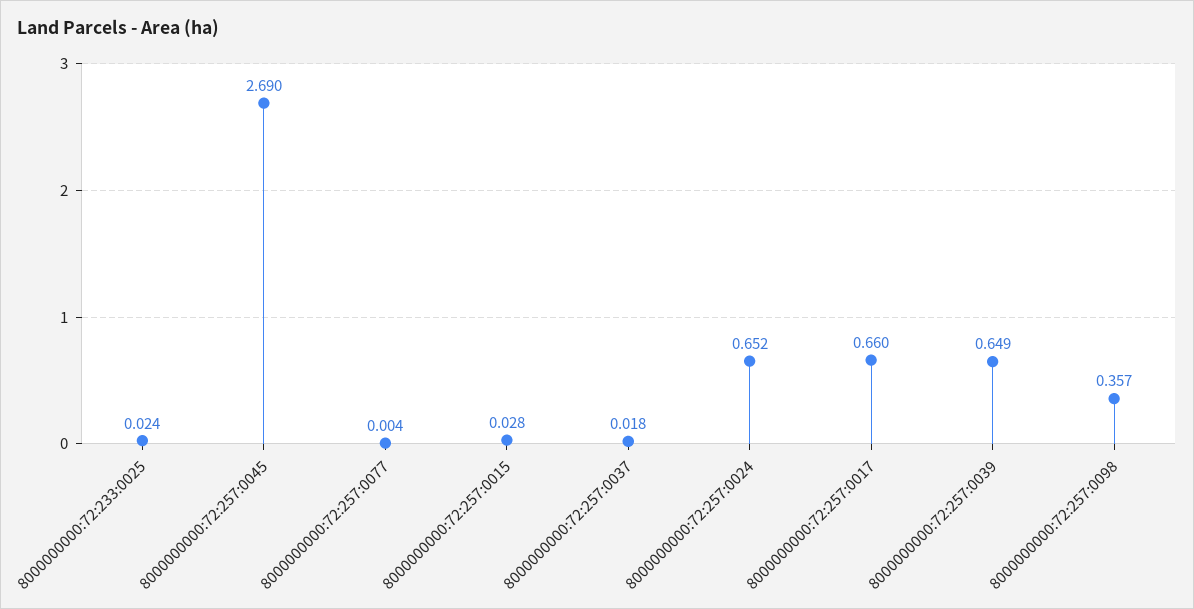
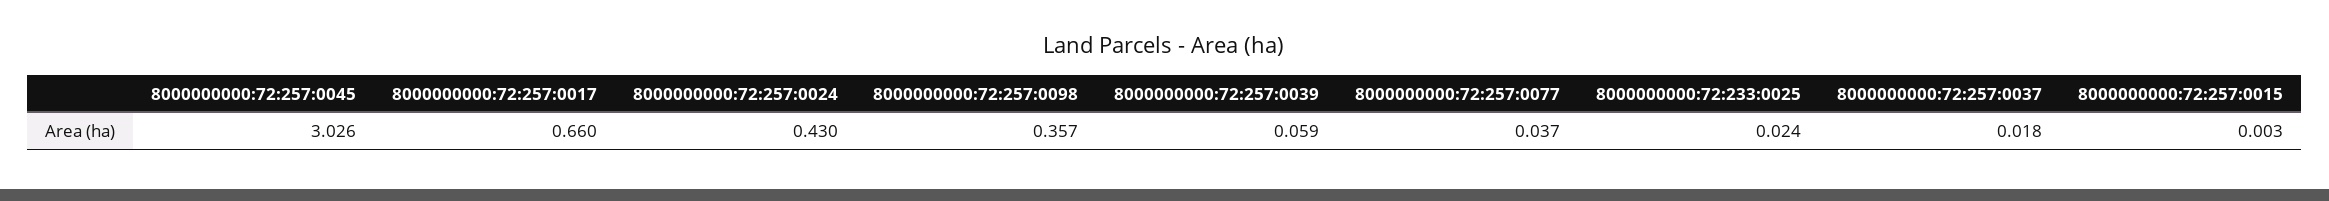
8000000000:72:257:0045: 2.69 -> 3.026
8000000000:72:257:0077: 0.004 -> 0.037
8000000000:72:257:0015: 0.028 -> 0.003
8000000000:72:257:0024: 0.652 -> 0.43
8000000000:72:257:0039: 0.649 -> 0.059

